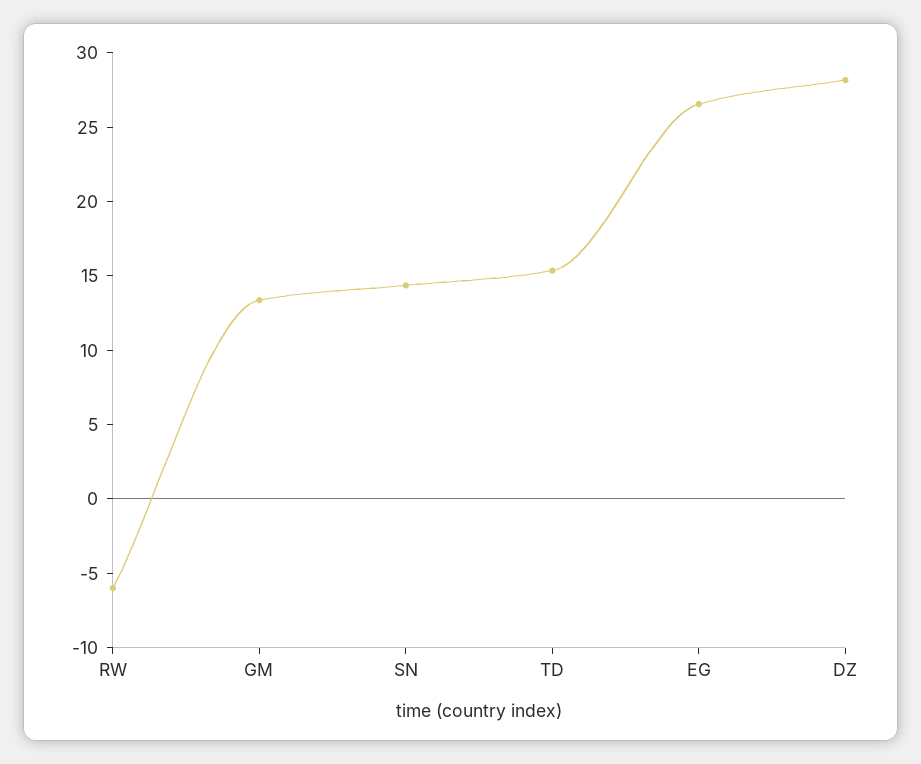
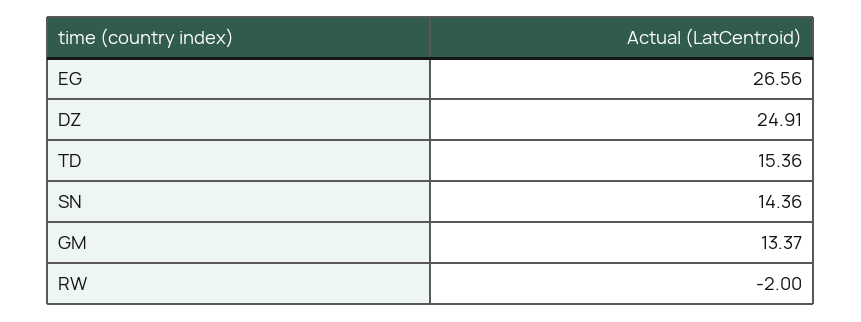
RW: -6 -> -2
DZ: 28 -> 24.91

